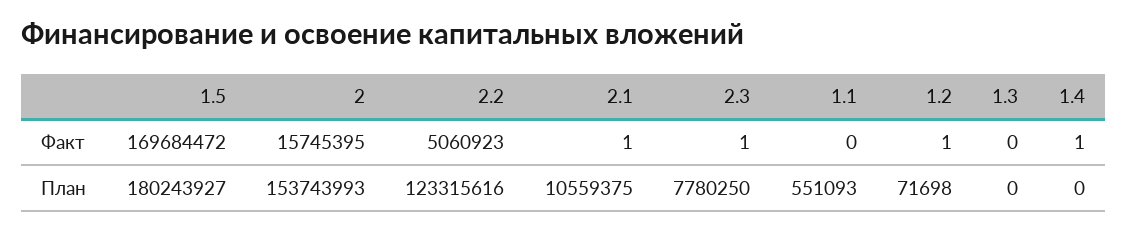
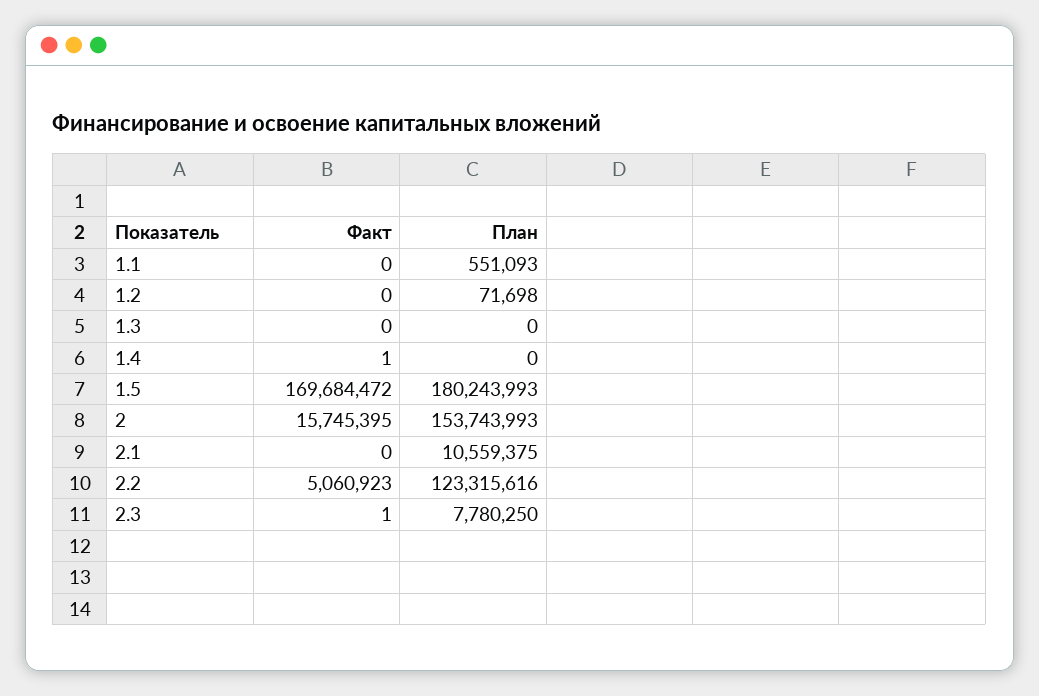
2.1, Факт: 1 -> 0
1.2, Факт: 1 -> 0
1.5, План: 180243927 -> 180243993

